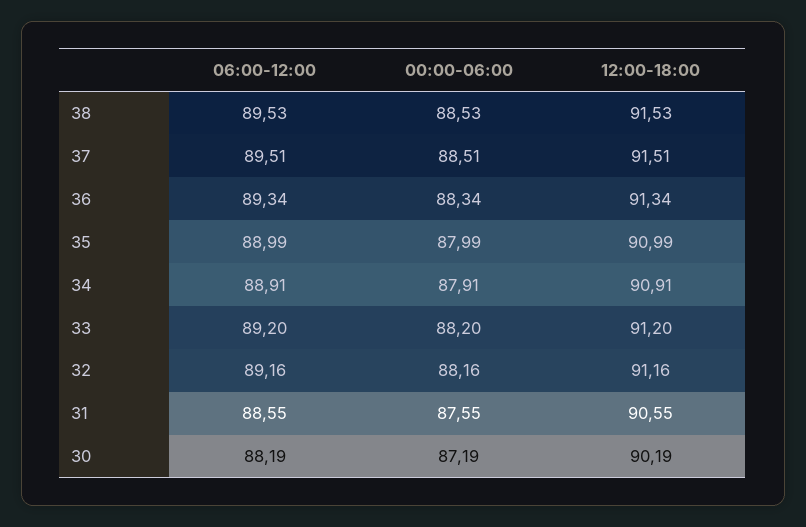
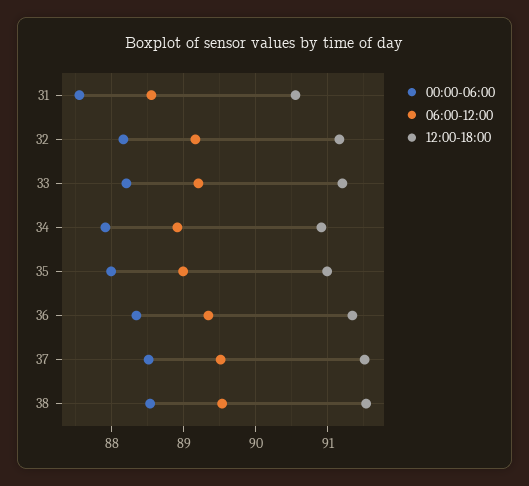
06:00-12:00, 30: 88.19 -> none
00:00-06:00, 30: 87.19 -> none
12:00-18:00, 30: 90.19 -> none

